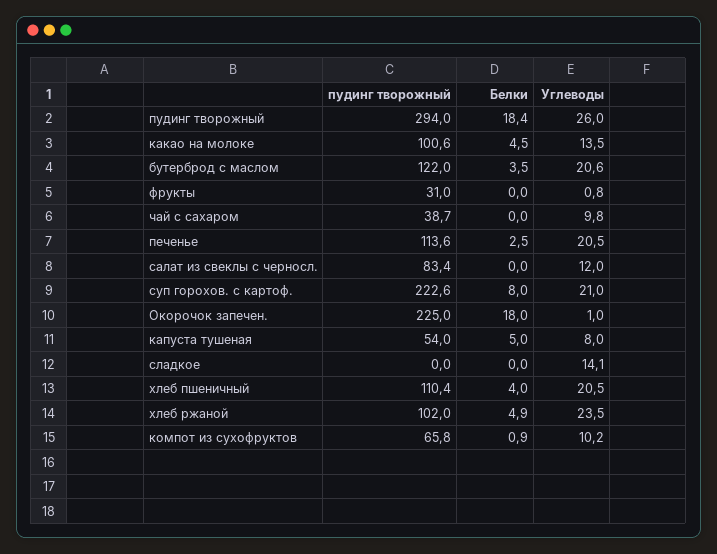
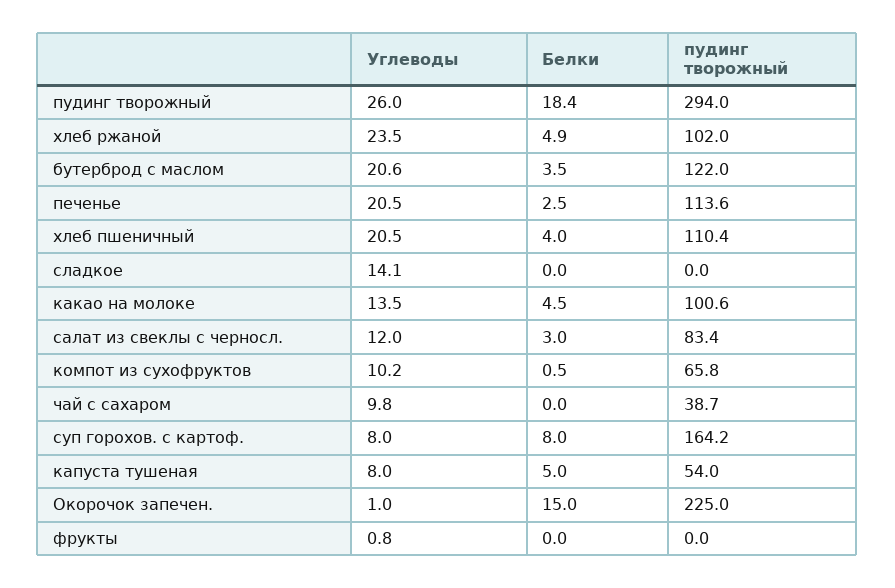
пудинг творожный, фрукты: 31 -> 0
Белки, салат из свеклы с черносл.: 0 -> 3
пудинг творожный, суп горохов. с картоф.: 222.6 -> 164.2
Углеводы, суп горохов. с картоф.: 21 -> 8
Белки, Окорочок запечен.: 18 -> 15
Белки, компот из сухофруктов: 0.9 -> 0.5

